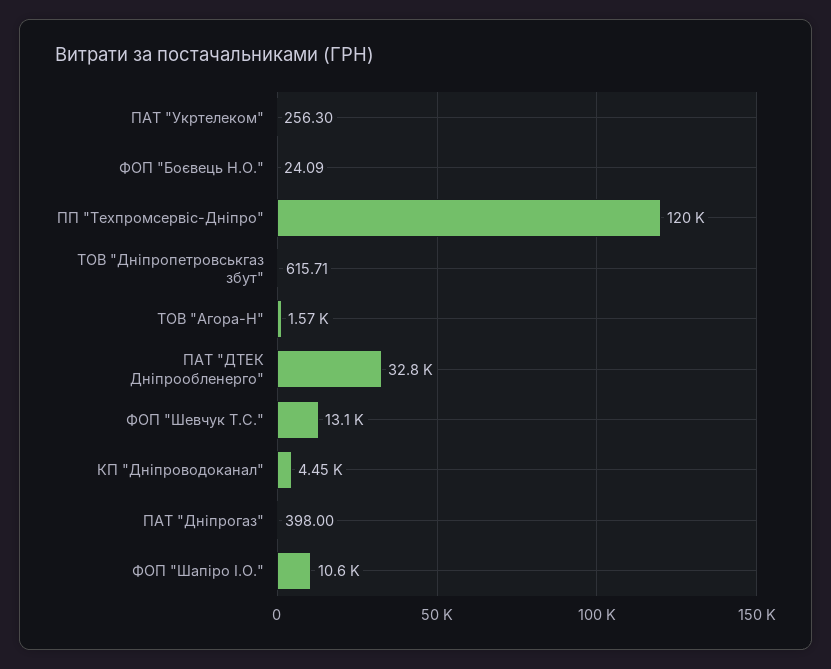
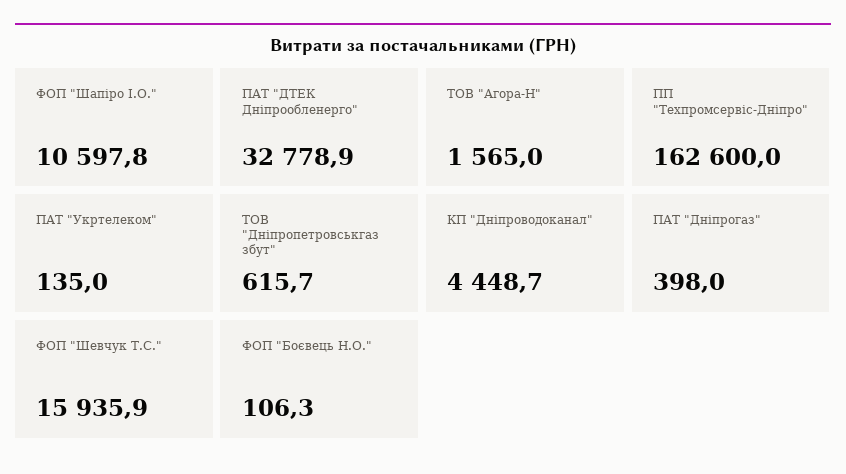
ПАТ "Укртелеком": 256.3 -> 135
ФОП "Боєвець Н.О.": 24.09 -> 106.3
ПП "Техпромсервіс-Дніпро": 120000 -> 162600
ФОП "Шевчук Т.С.": 13100 -> 15935.9

